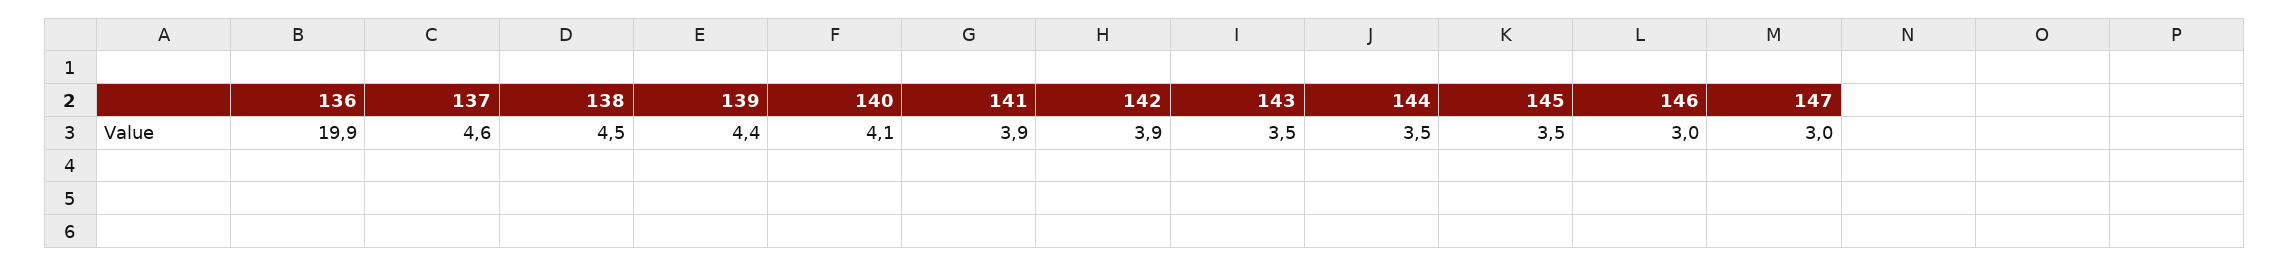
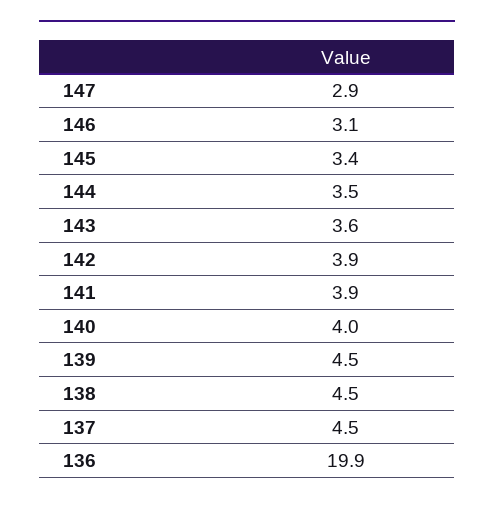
137: 4.6 -> 4.5
139: 4.4 -> 4.5
140: 4.1 -> 4
143: 3.5 -> 3.6
145: 3.5 -> 3.4
146: 3 -> 3.1
147: 3 -> 2.9

